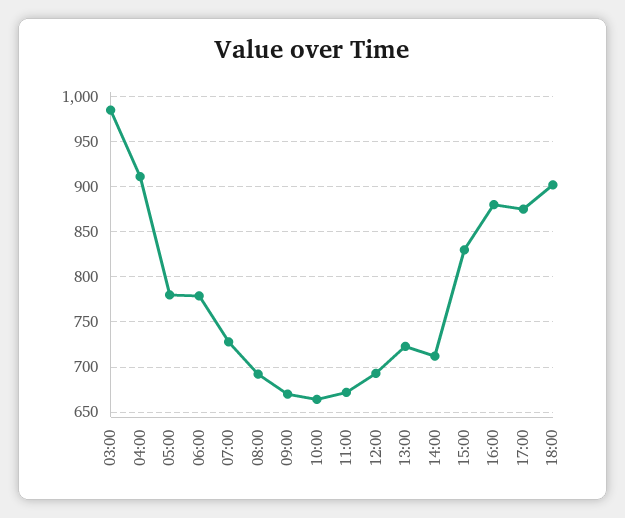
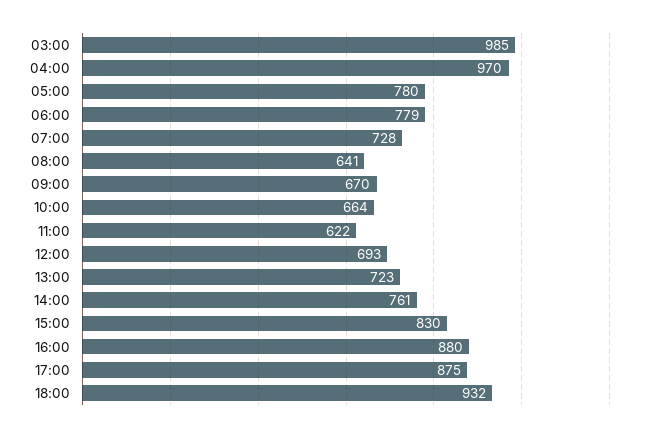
04:00: 910 -> 970
08:00: 690 -> 641
11:00: 670 -> 622
14:00: 710 -> 761
18:00: 900 -> 932

